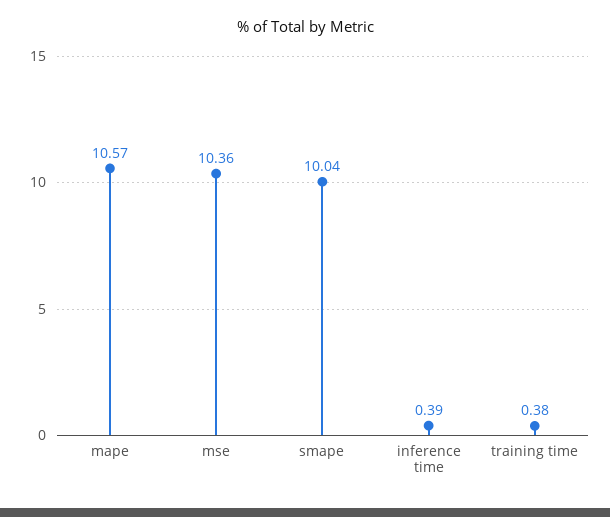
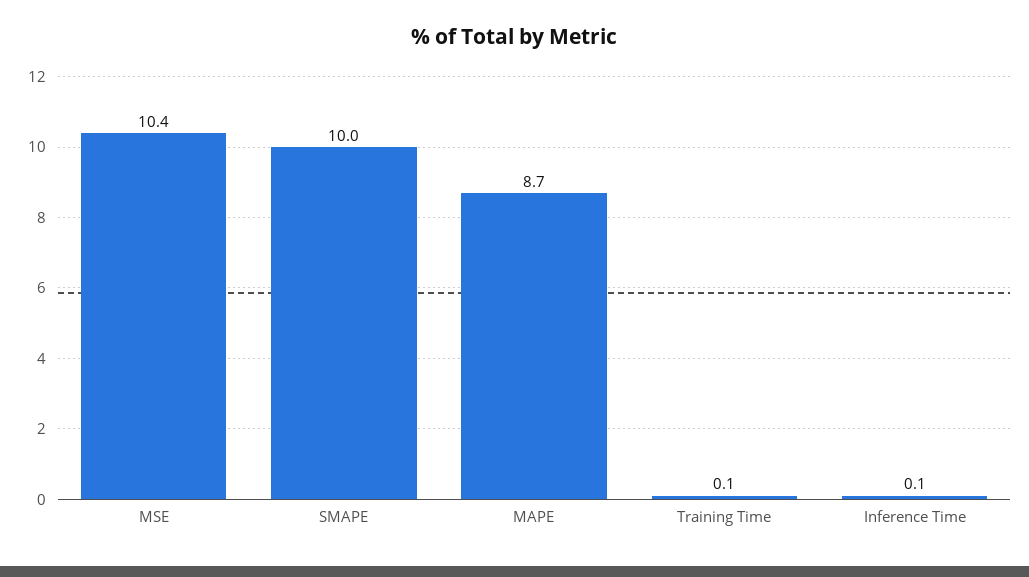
mape: 10.57 -> 8.7
inference time: 0.39 -> 0.1
training time: 0.38 -> 0.1

